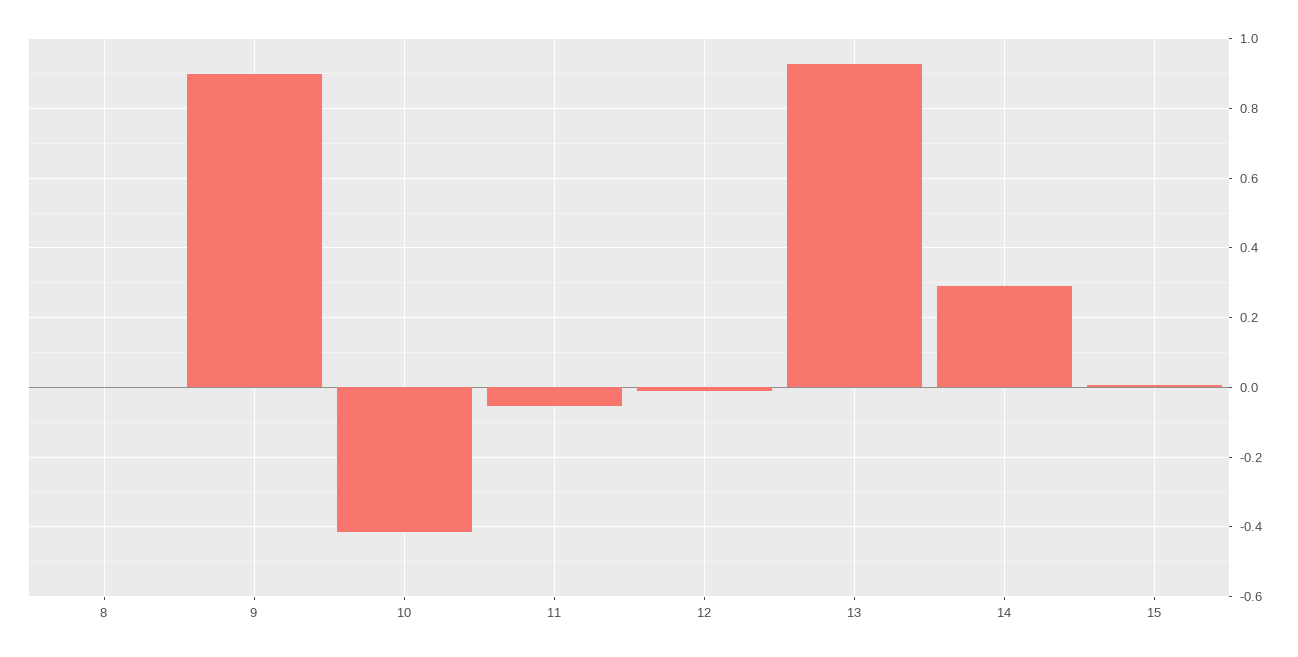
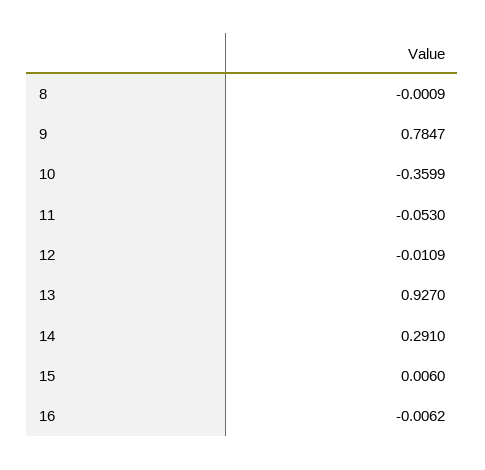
9: 0.9 -> 0.7847
10: -0.42 -> -0.3599
16: none -> -0.0062

